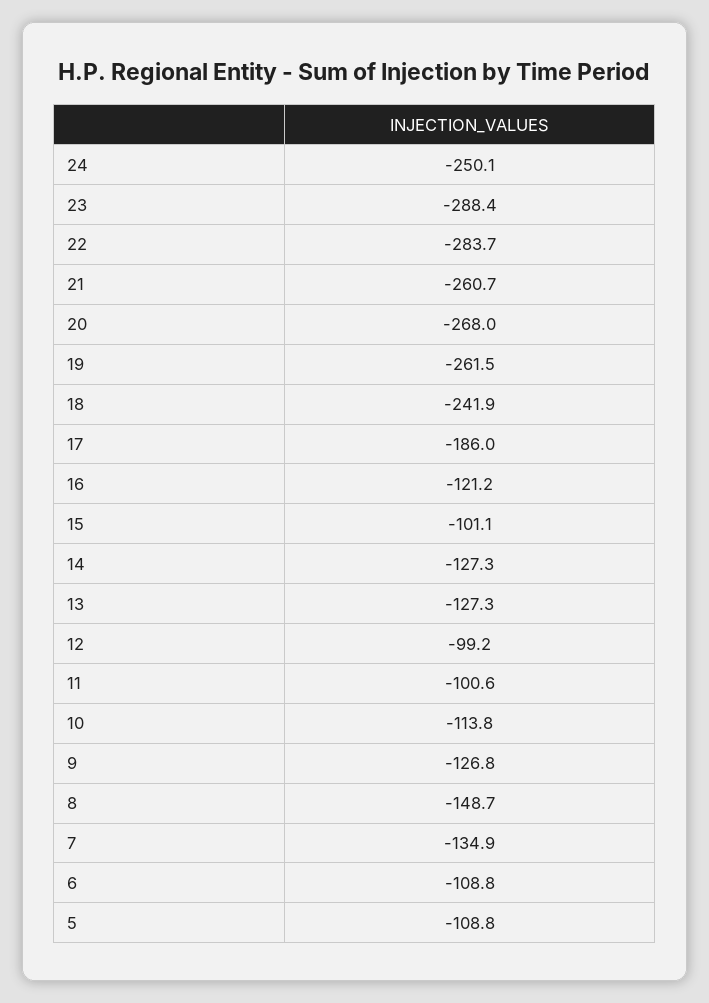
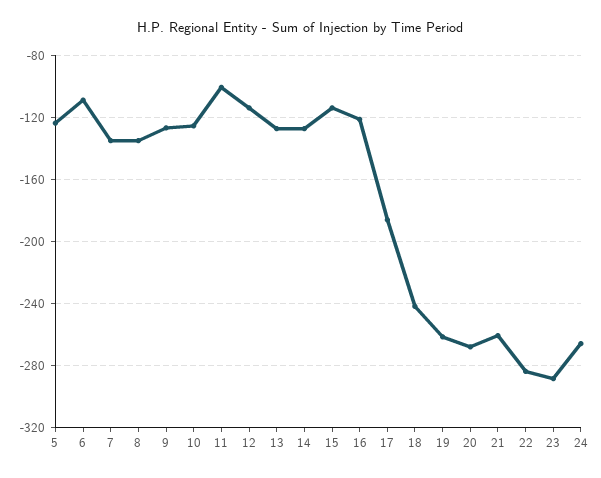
24: -250.1 -> -265
15: -101.1 -> -115
12: -99.2 -> -115
10: -113.8 -> -125
8: -148.7 -> -135
5: -108.8 -> -125

